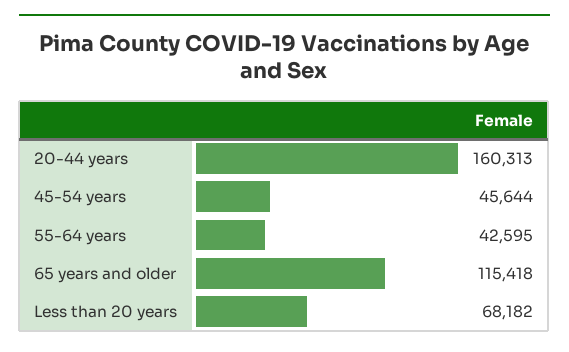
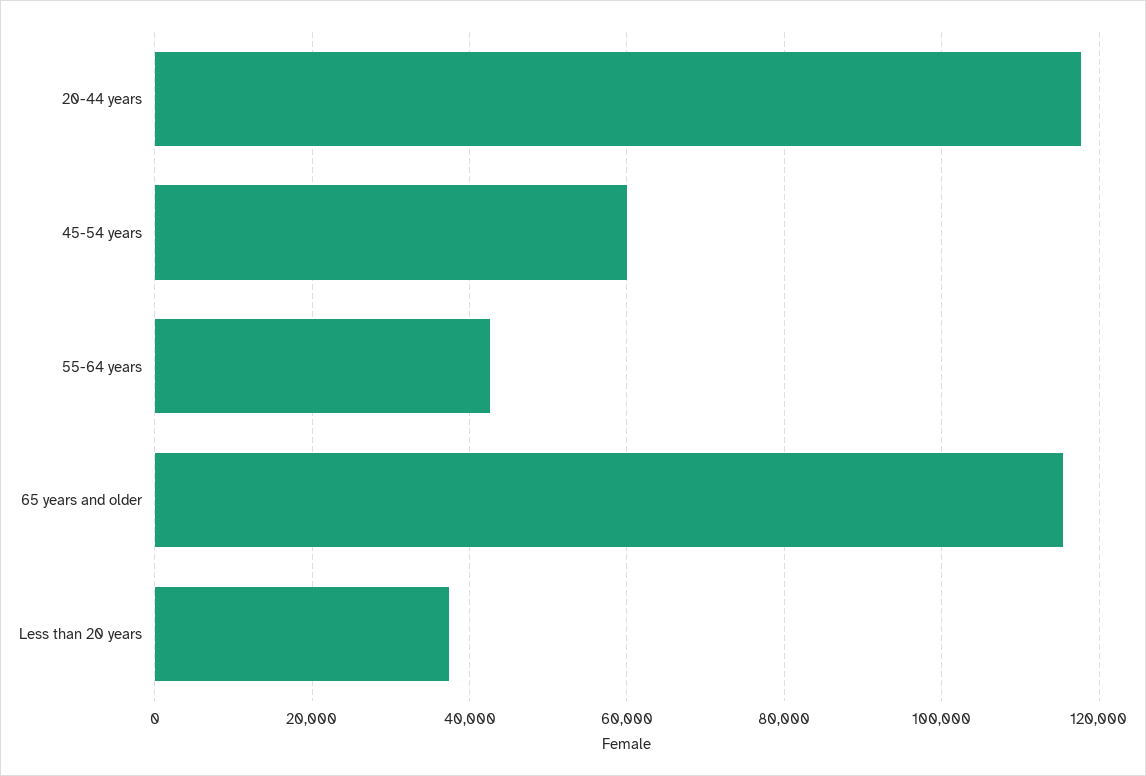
20-44 years: 160313 -> 118000
45-54 years: 45644 -> 60000
Less than 20 years: 68182 -> 38000

